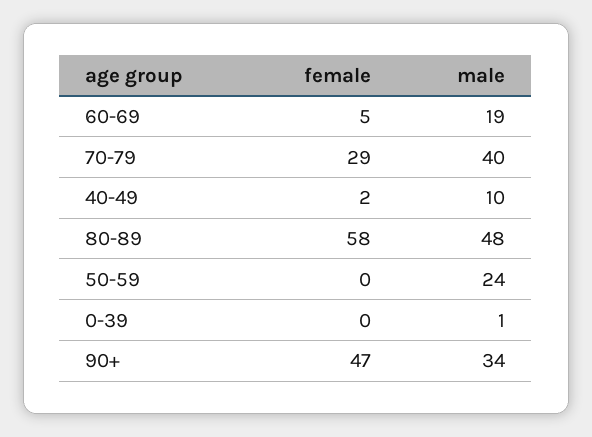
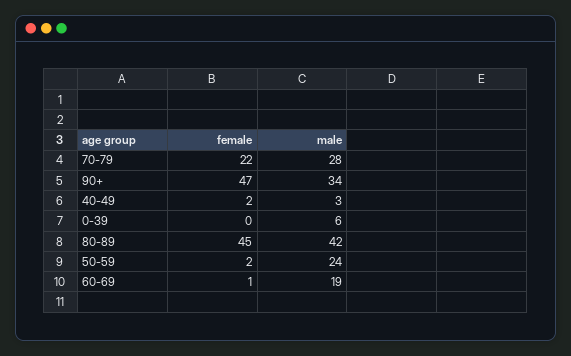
female, 60-69: 5 -> 1
female, 70-79: 29 -> 22
male, 70-79: 40 -> 28
male, 40-49: 10 -> 3
female, 80-89: 58 -> 45
male, 80-89: 48 -> 42
female, 50-59: 0 -> 2
male, 0-39: 1 -> 6

